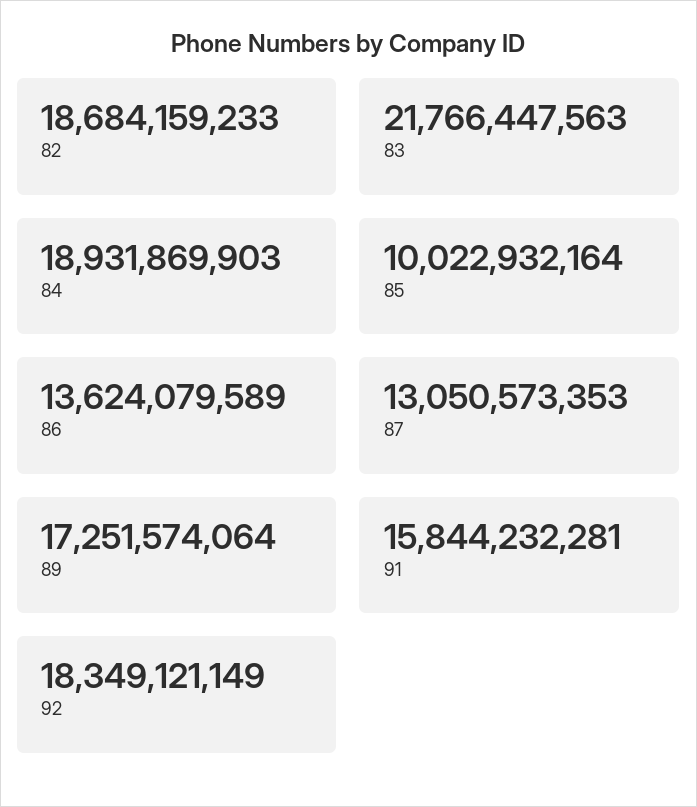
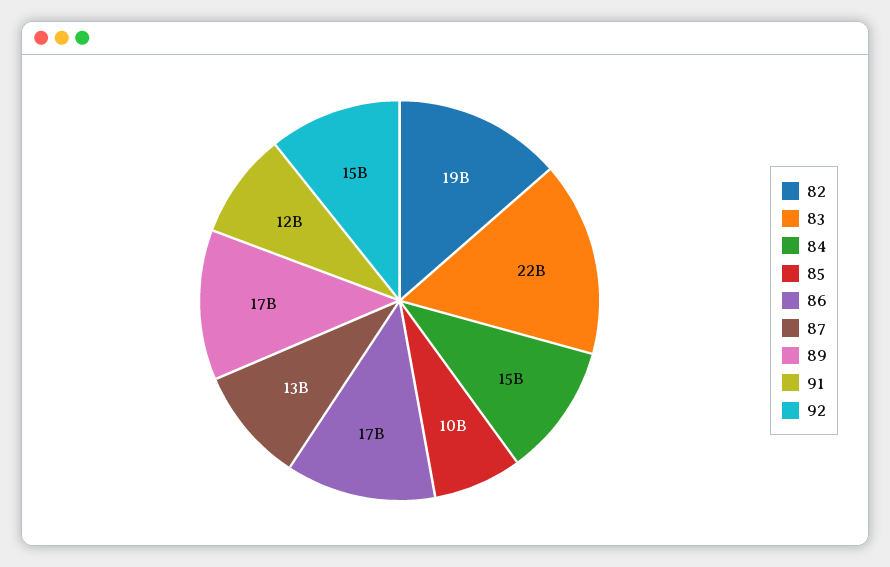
84: 18931869903 -> 15000000000
86: 13624079589 -> 17000000000
91: 15844232281 -> 12000000000
92: 18349121149 -> 15000000000

